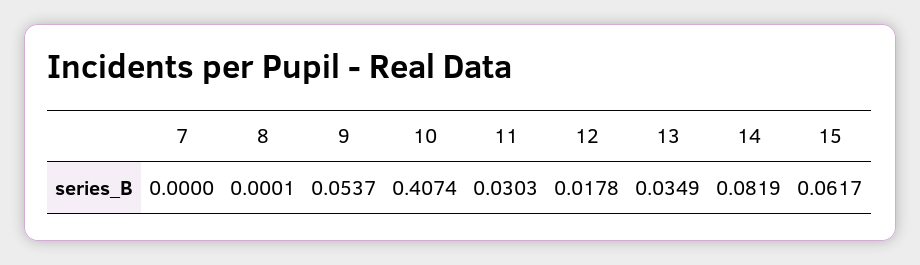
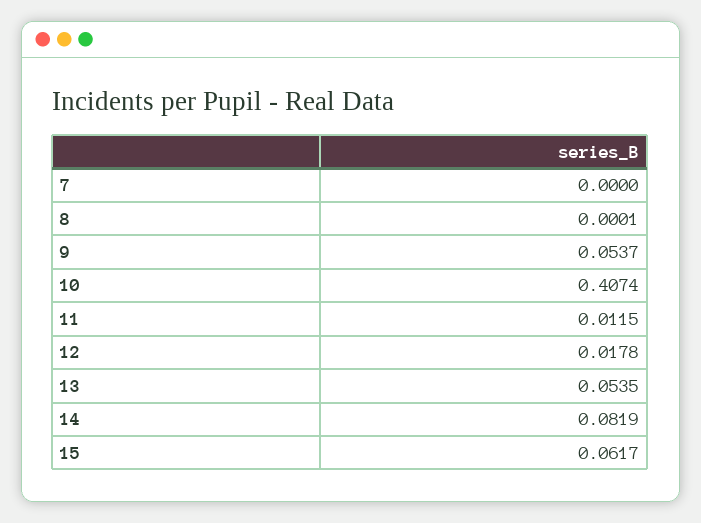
11: 0.0303 -> 0.0115
13: 0.0349 -> 0.0535

